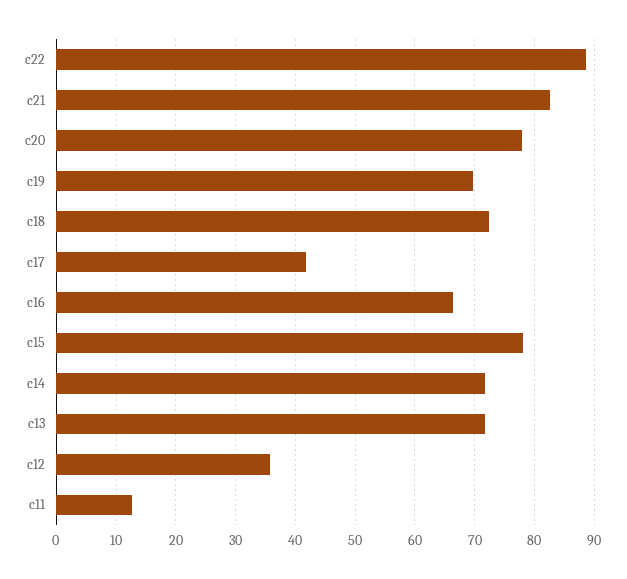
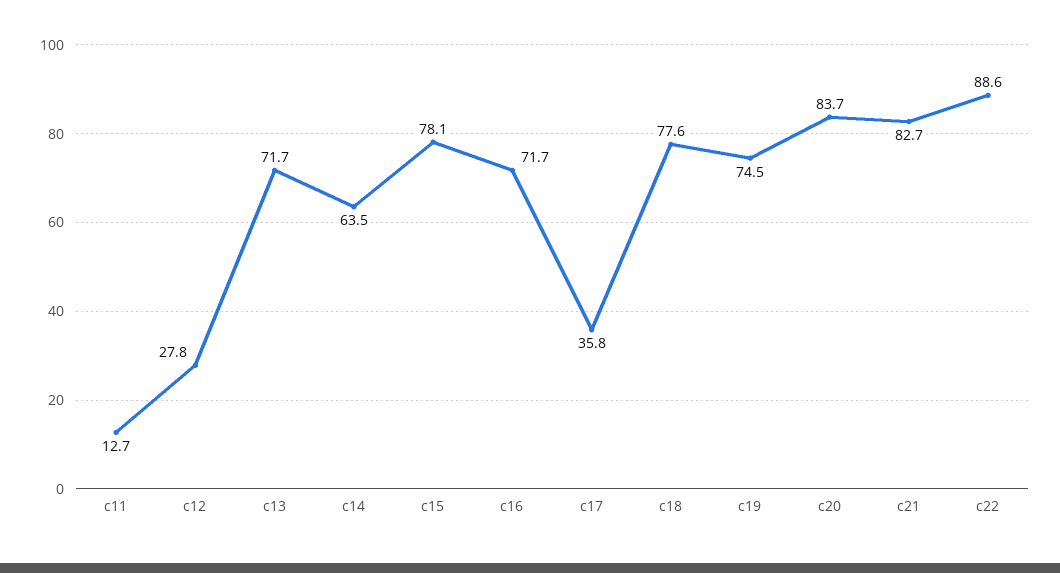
c20: 78 -> 83.7
c19: 70 -> 74.5
c18: 72 -> 77.6
c17: 42 -> 35.8
c16: 66 -> 71.7
c14: 72 -> 63.5
c12: 36 -> 27.8

